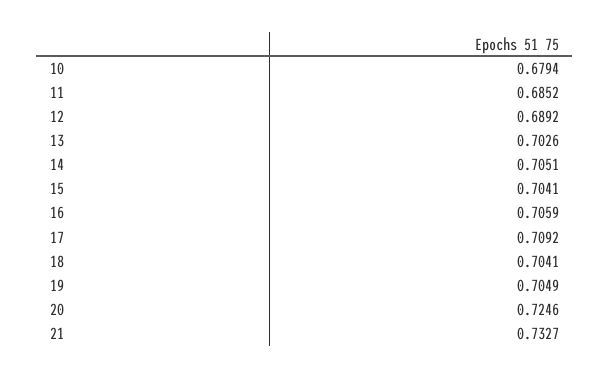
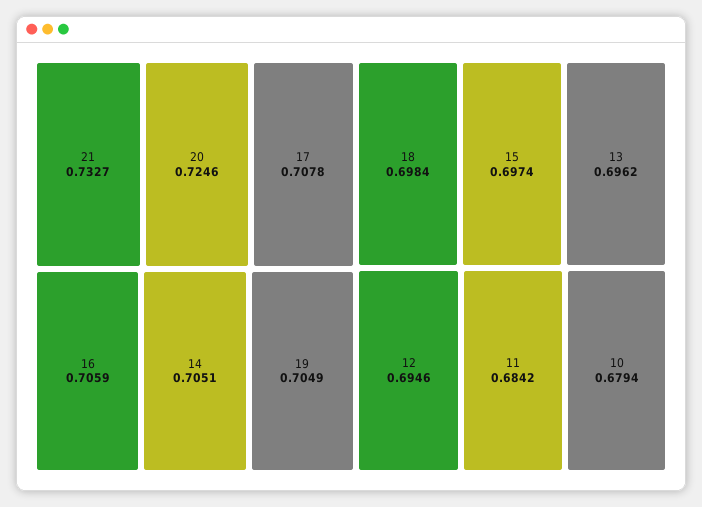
11: 0.6852 -> 0.6842
12: 0.6892 -> 0.6946
13: 0.7026 -> 0.6962
15: 0.7041 -> 0.6974
17: 0.7092 -> 0.7078
18: 0.7041 -> 0.6984

